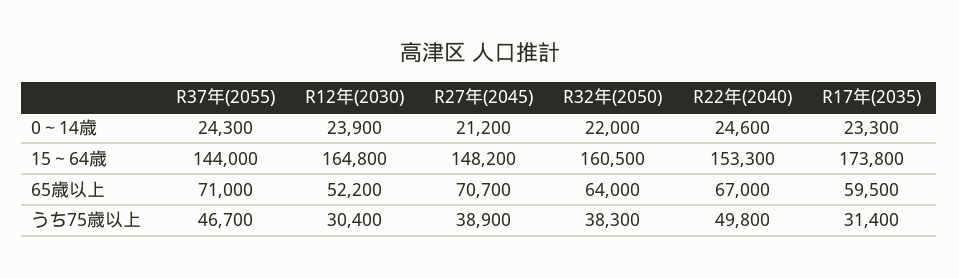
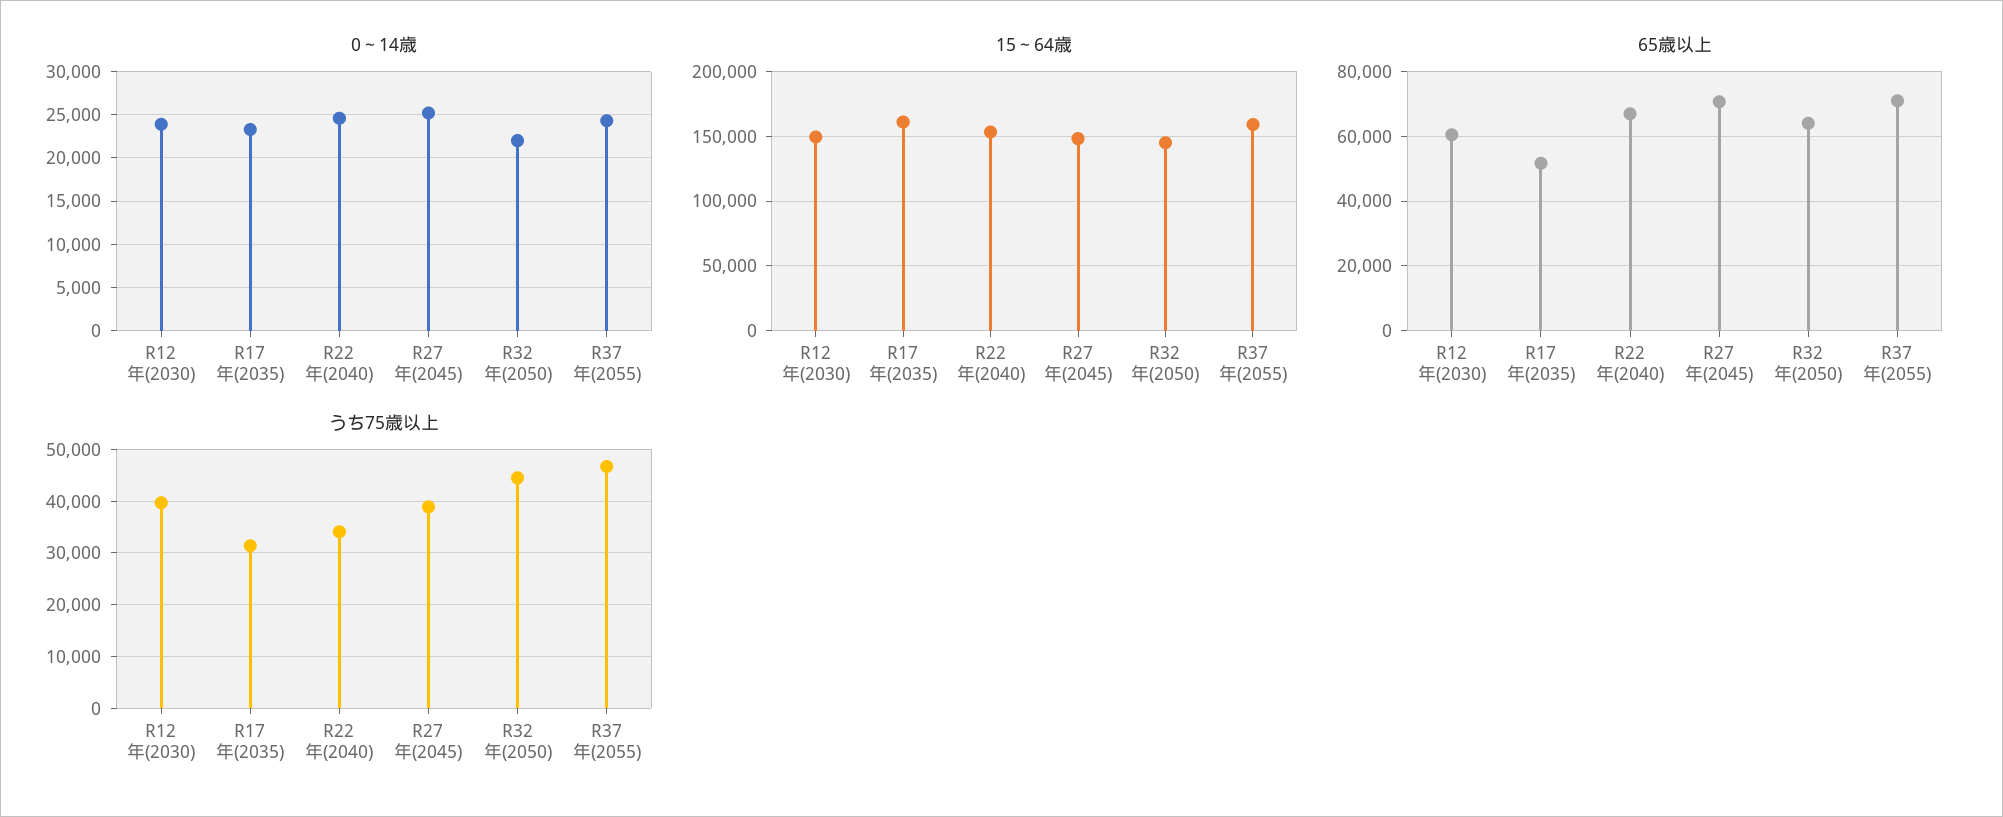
0～14歳, R27年(2045): 21200 -> 25000
15～64歳, R37年(2055): 144000 -> 160000
15～64歳, R12年(2030): 164800 -> 150000
15～64歳, R32年(2050): 160500 -> 145000
15～64歳, R17年(2035): 173800 -> 160000
65歳以上, R12年(2030): 52200 -> 60000
65歳以上, R17年(2035): 59500 -> 52000
うち75歳以上, R12年(2030): 30400 -> 40000
うち75歳以上, R32年(2050): 38300 -> 44000
うち75歳以上, R22年(2040): 49800 -> 34000

